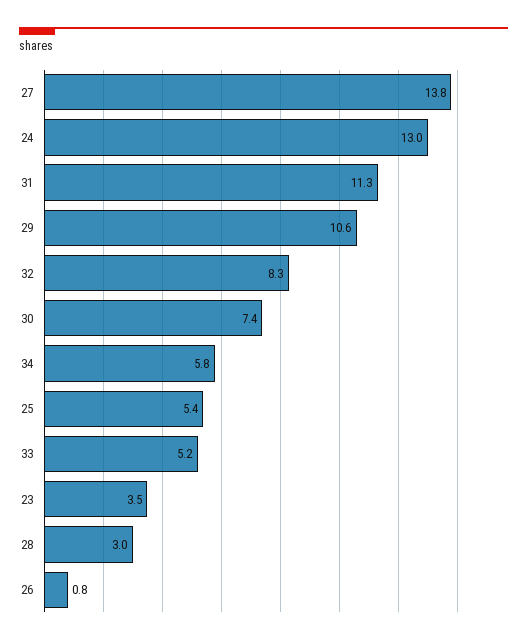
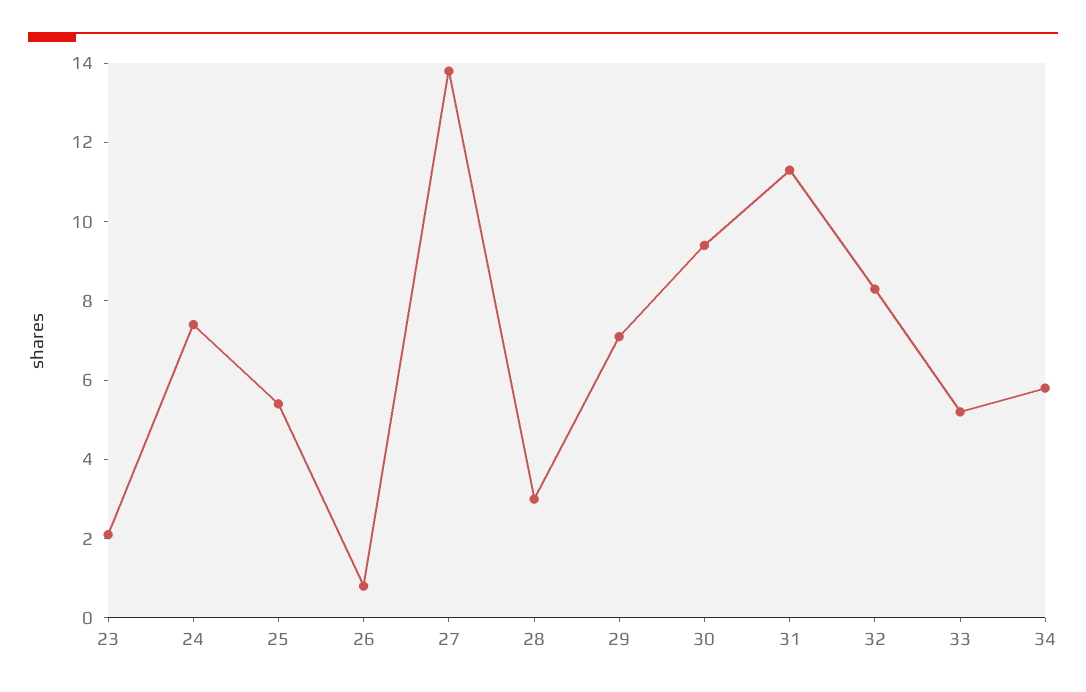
24: 13 -> 7.5
29: 10.6 -> 7
30: 7.4 -> 9.5
23: 3.5 -> 2

